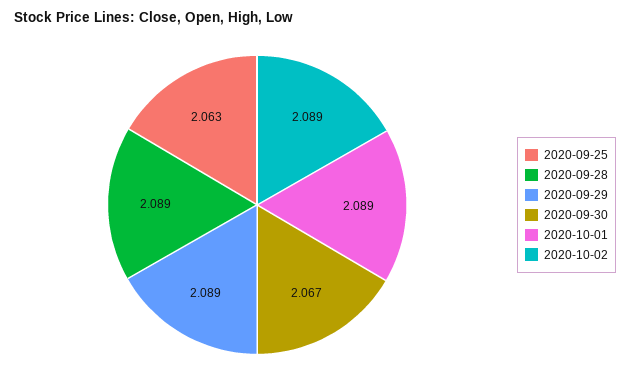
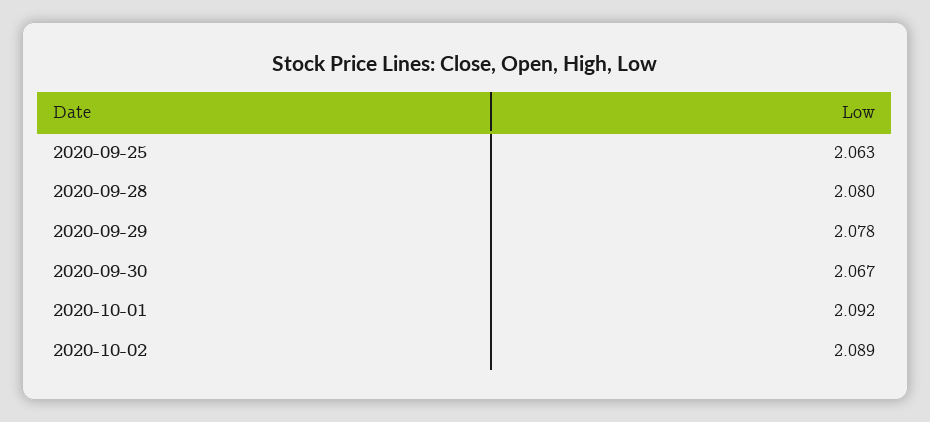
2020-09-28: 2.089 -> 2.08
2020-09-29: 2.089 -> 2.078
2020-10-01: 2.089 -> 2.092

